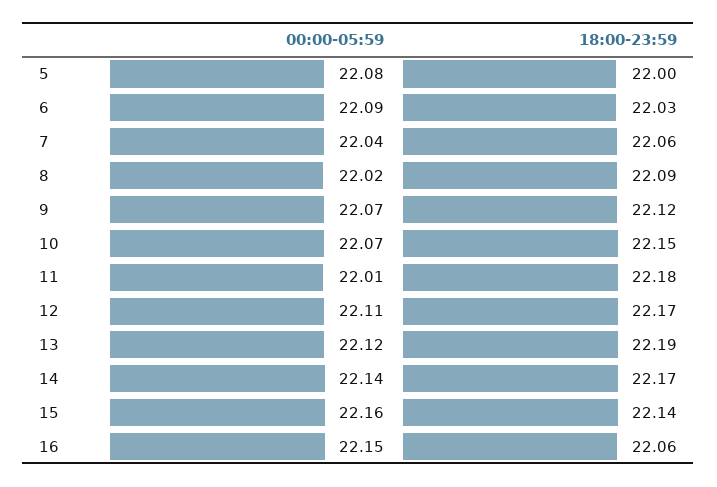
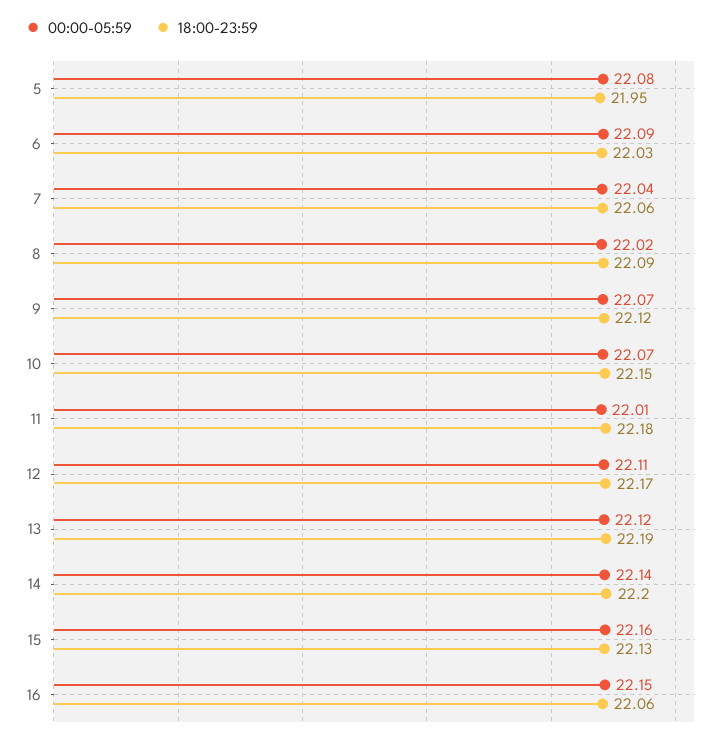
18:00-23:59, 5: 22 -> 21.95
18:00-23:59, 14: 22.17 -> 22.2
18:00-23:59, 15: 22.14 -> 22.13

